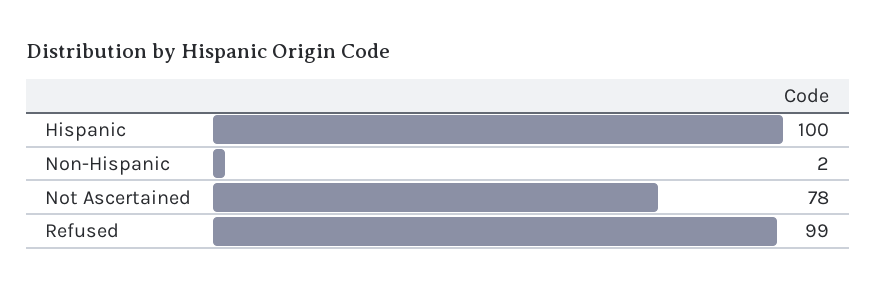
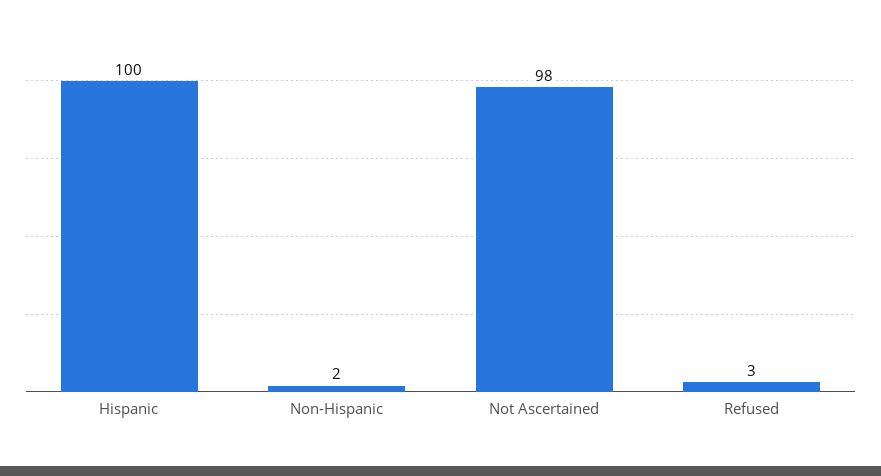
Not Ascertained: 78 -> 98
Refused: 99 -> 3

